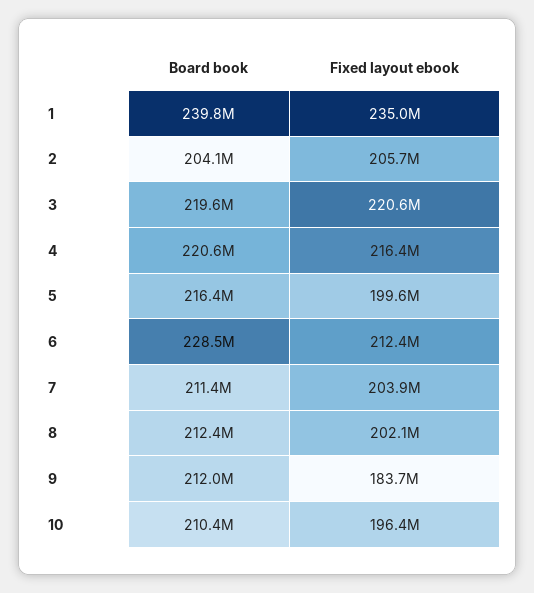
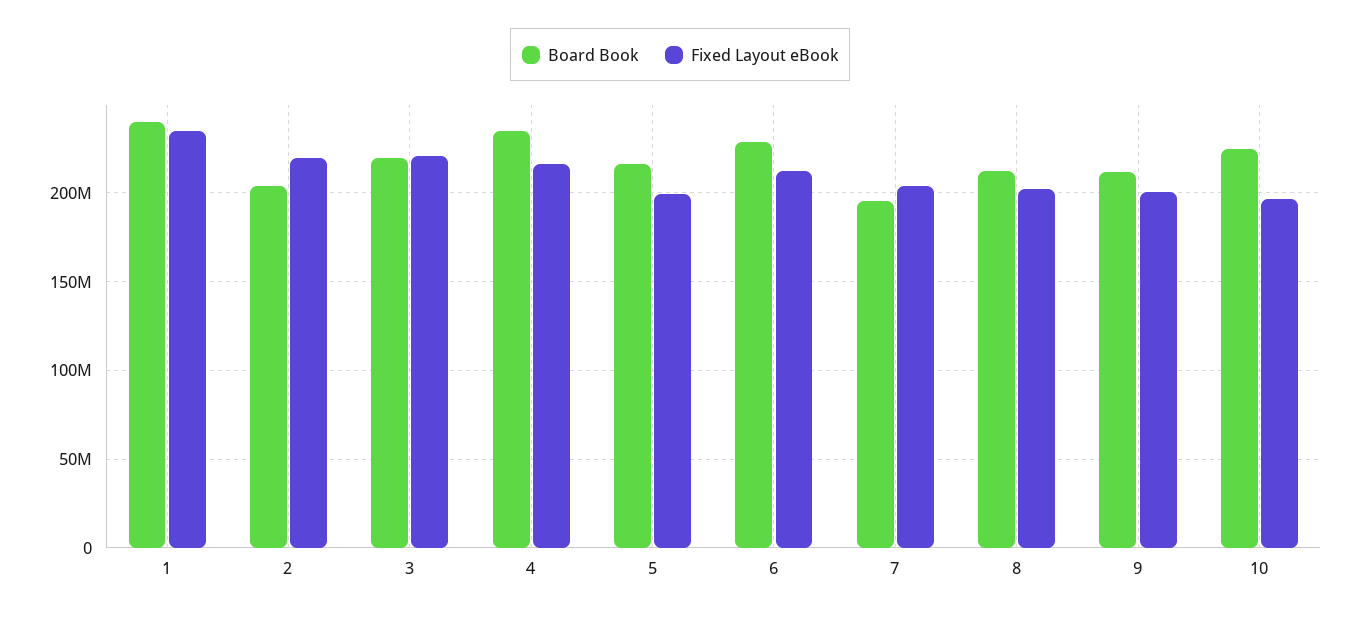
Fixed layout ebook, 2: 205700000 -> 220000000
Board book, 4: 220600000 -> 235000000
Board book, 7: 211400000 -> 195000000
Fixed layout ebook, 9: 183700000 -> 200000000
Board book, 10: 210400000 -> 225000000

